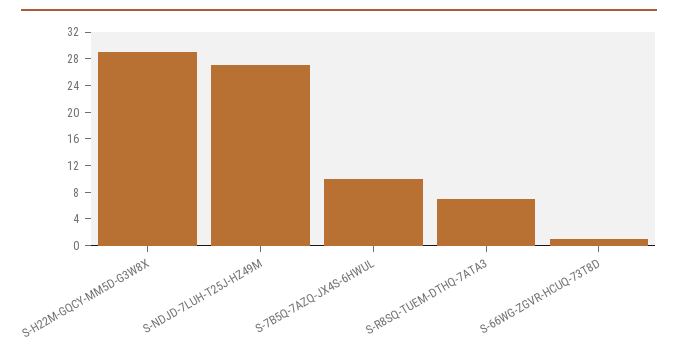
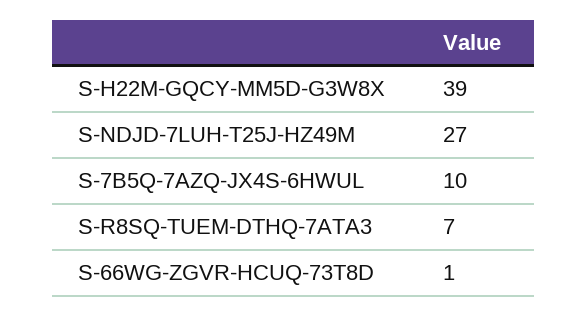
S-H22M-GQCY-MM5D-G3W8X: 28 -> 39

